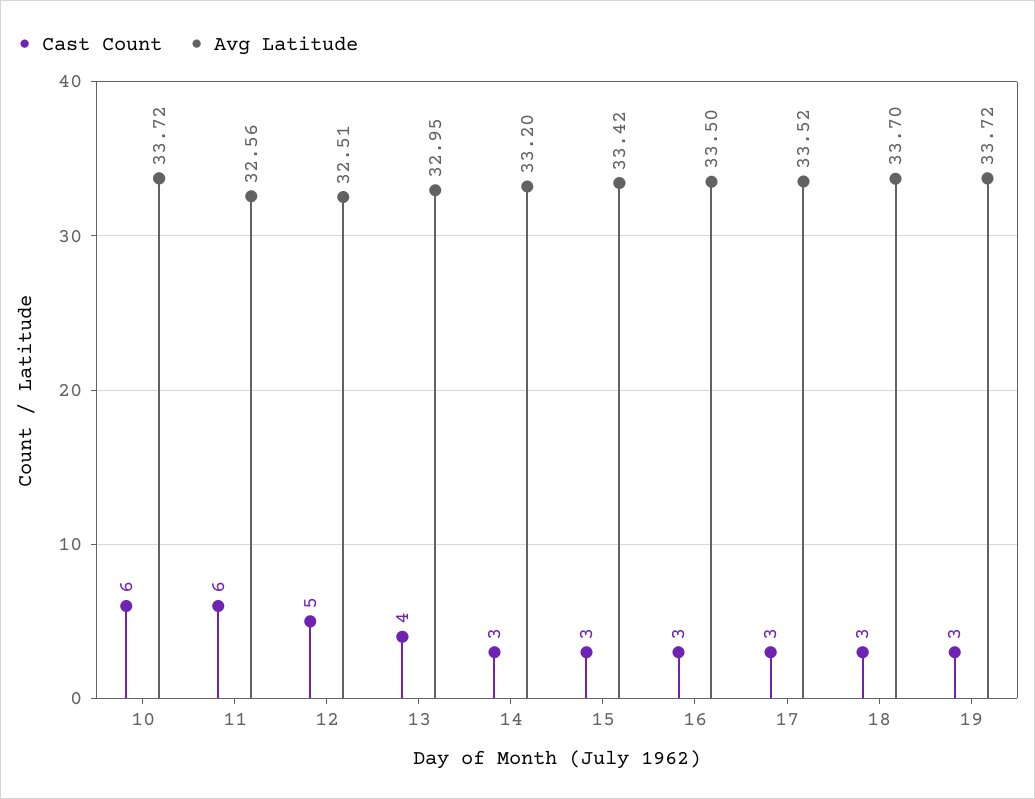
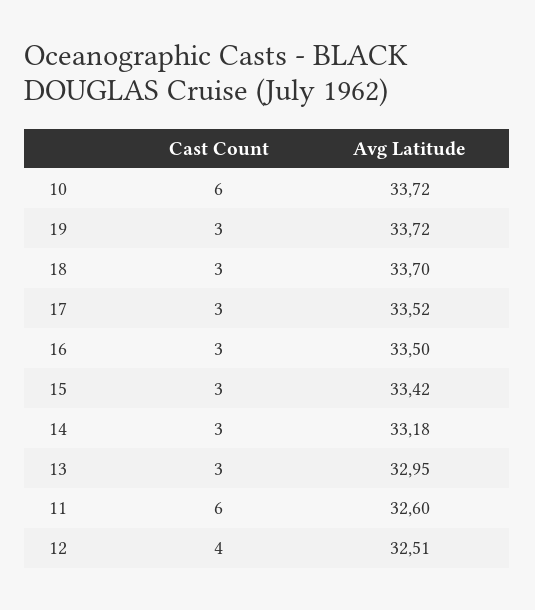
Avg Latitude, 11: 32.56 -> 32.6
Cast Count, 12: 5 -> 4
Cast Count, 13: 4 -> 3
Avg Latitude, 14: 33.2 -> 33.18

